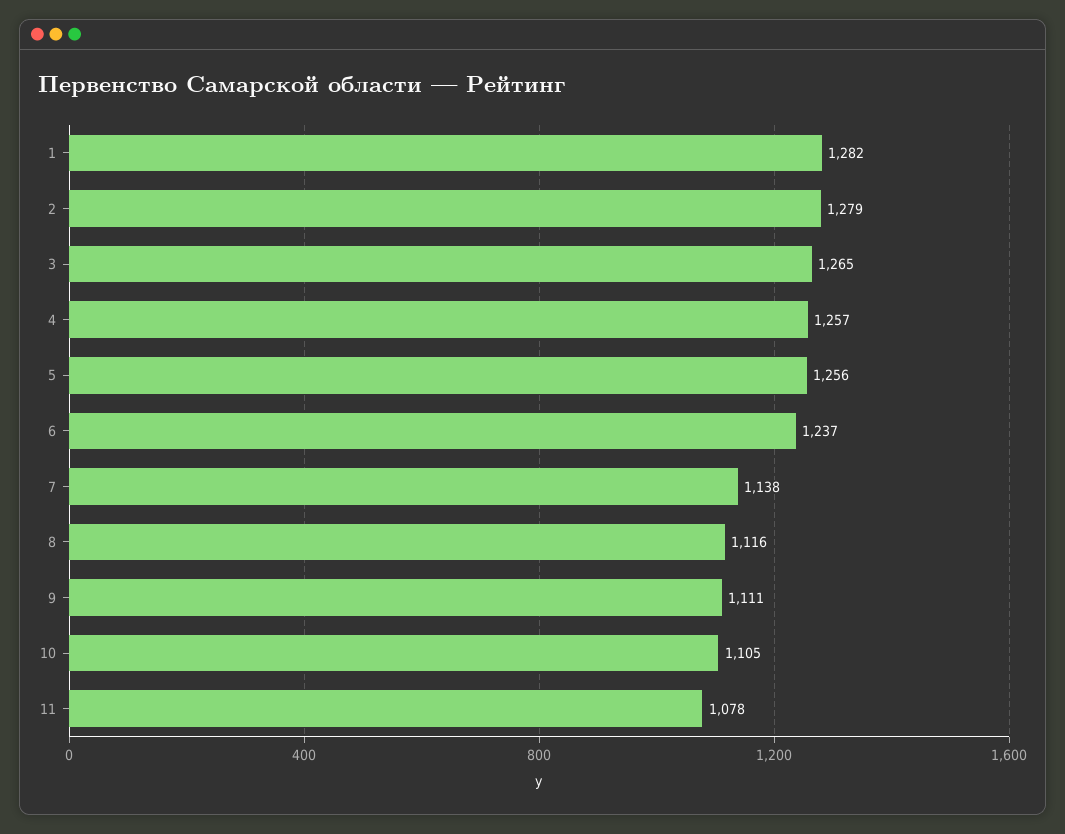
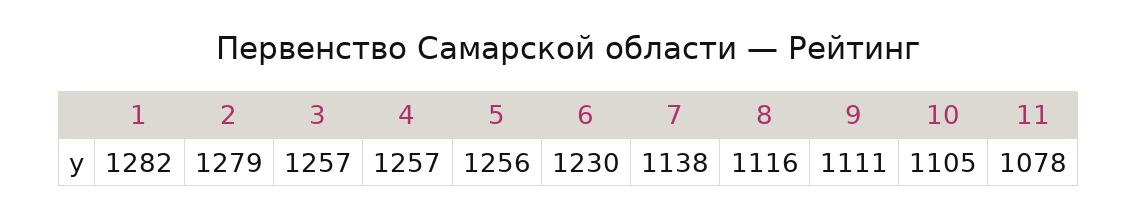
3: 1265 -> 1257
6: 1237 -> 1230

